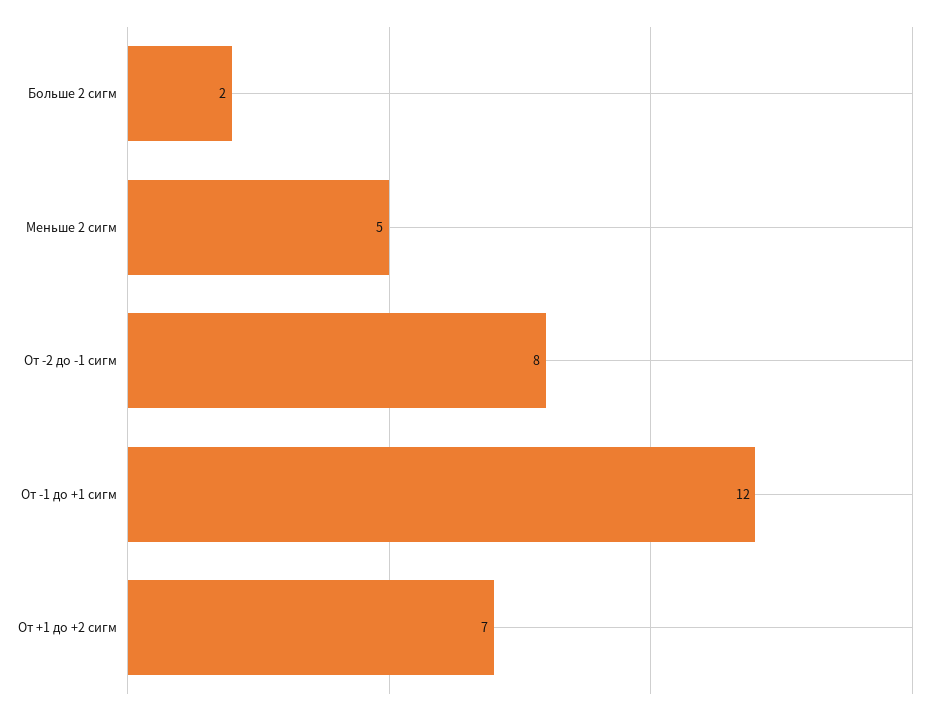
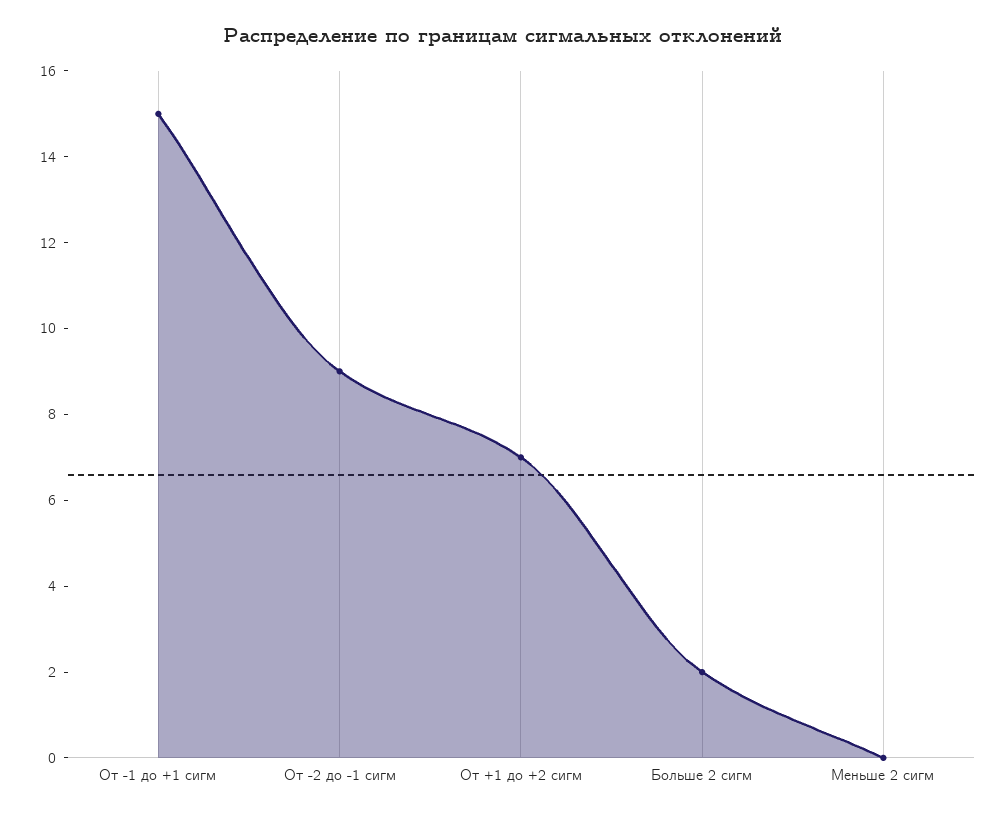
Меньше 2 сигм: 5 -> 0
От -2 до -1 сигм: 8 -> 9
От -1 до +1 сигм: 12 -> 15

